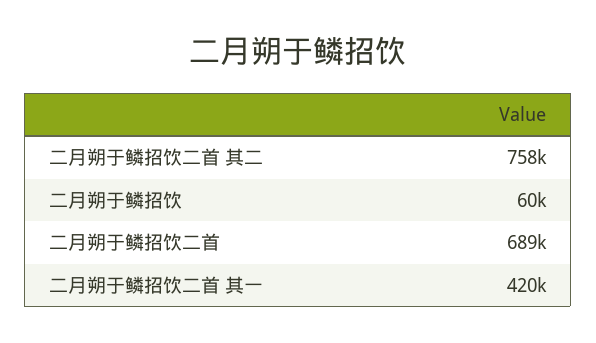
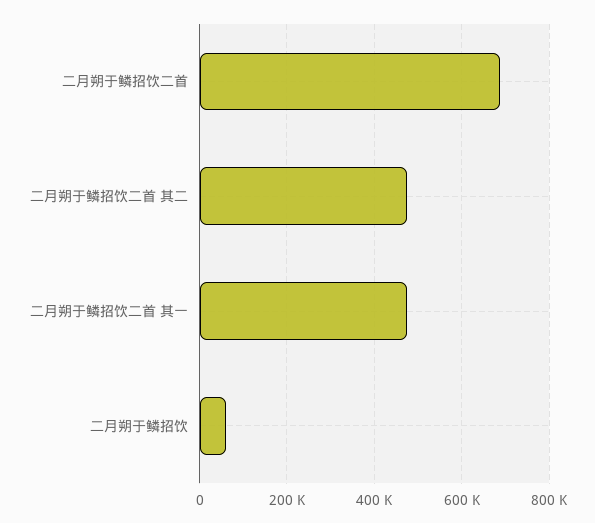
二月朔于鳞招饮二首 其二: 758000 -> 480000
二月朔于鳞招饮二首 其一: 420000 -> 480000

